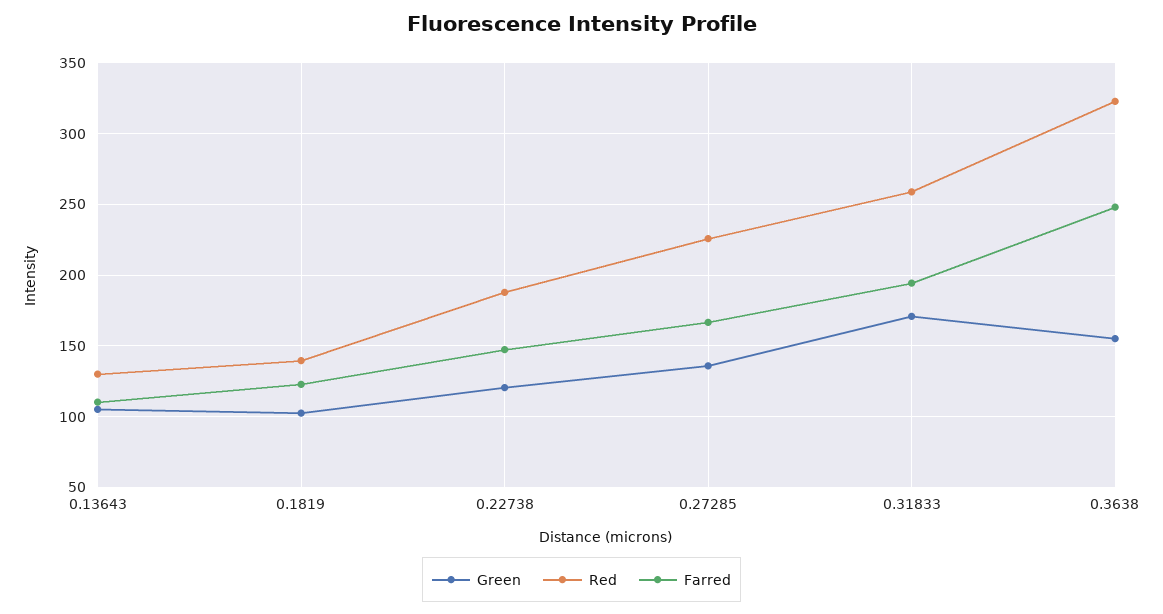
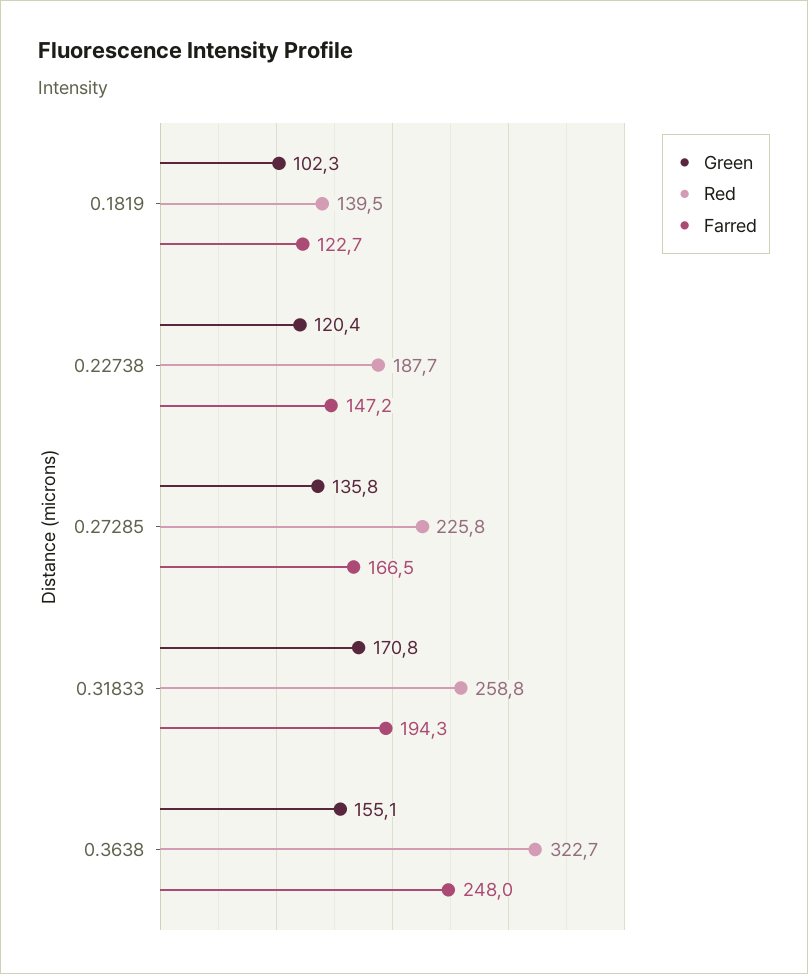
Green, 0.13643: 105 -> none
Red, 0.13643: 130 -> none
Farred, 0.13643: 110 -> none

